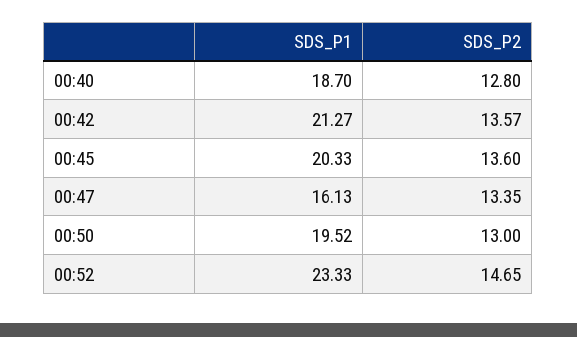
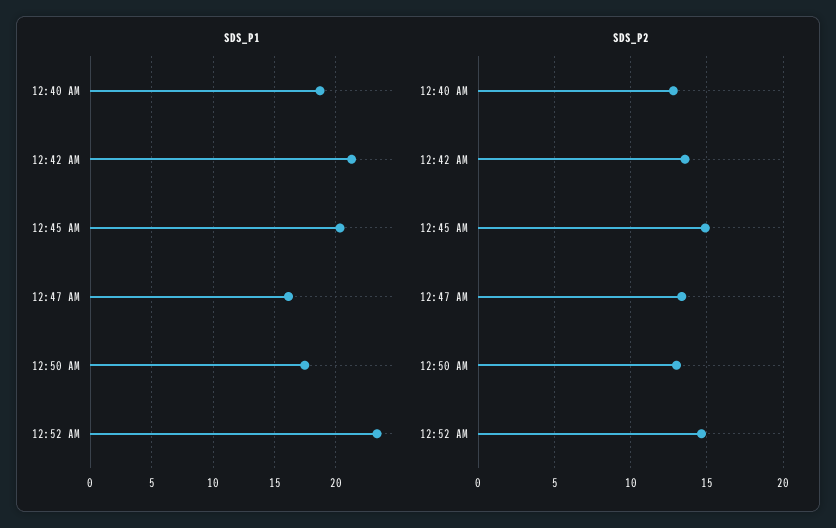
SDS_P2, 00:45: 13.6 -> 15
SDS_P1, 00:50: 19.52 -> 17.5

